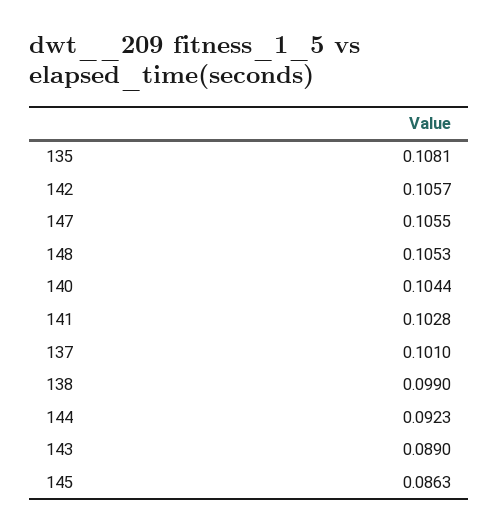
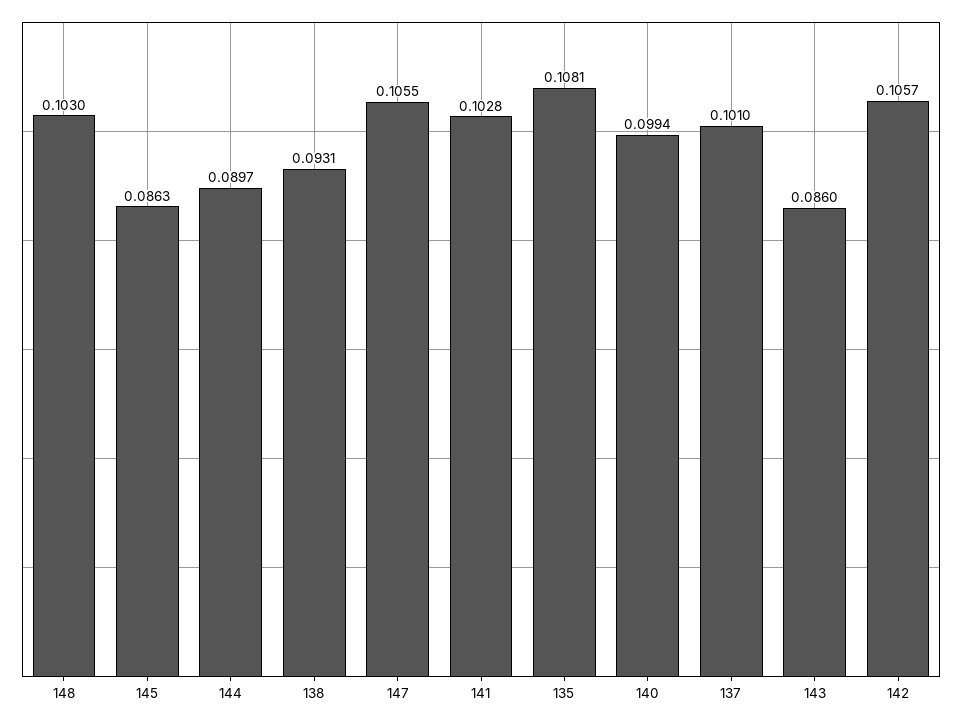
148: 0.1053 -> 0.103
140: 0.1044 -> 0.0994
138: 0.099 -> 0.0931
144: 0.0923 -> 0.0897
143: 0.089 -> 0.086

